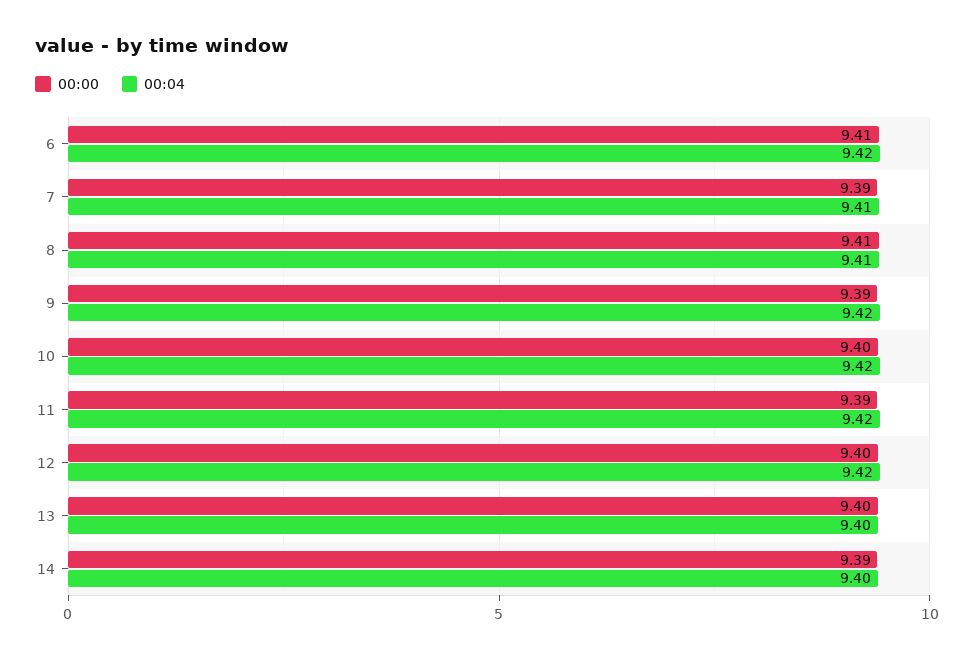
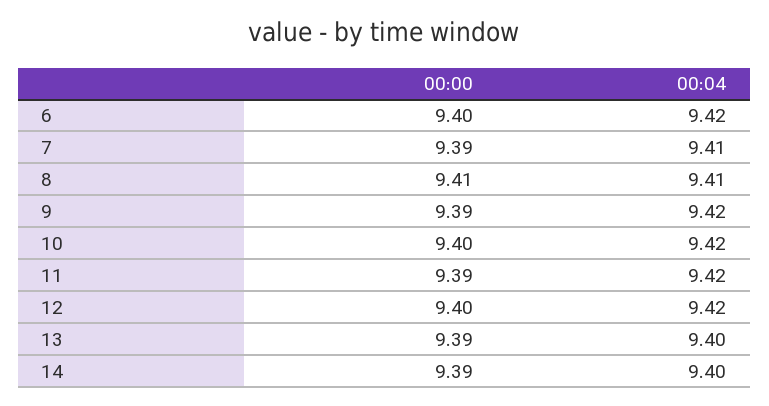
00:00, 6: 9.41 -> 9.4
00:00, 13: 9.4 -> 9.39

